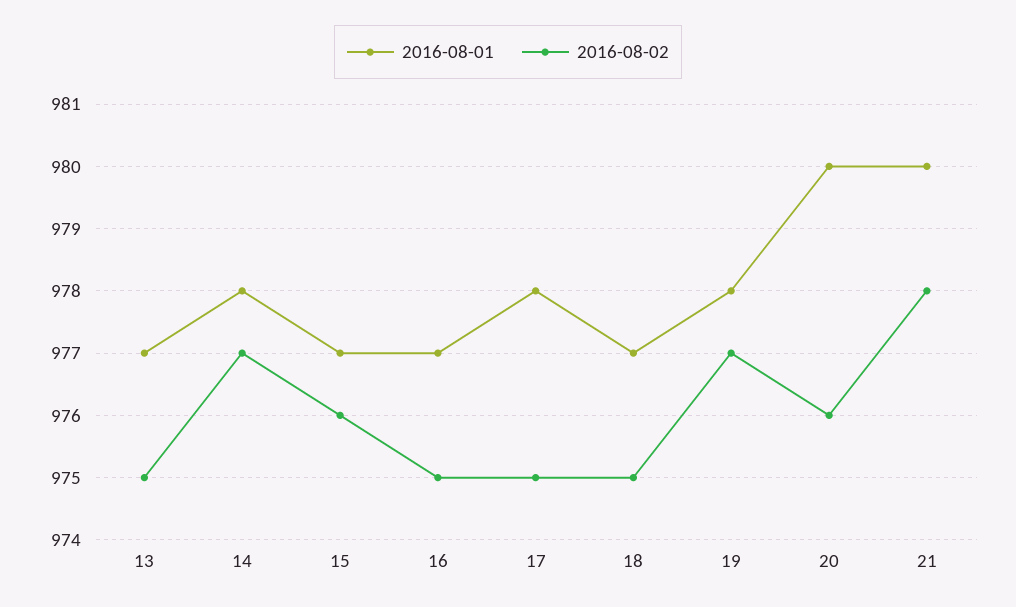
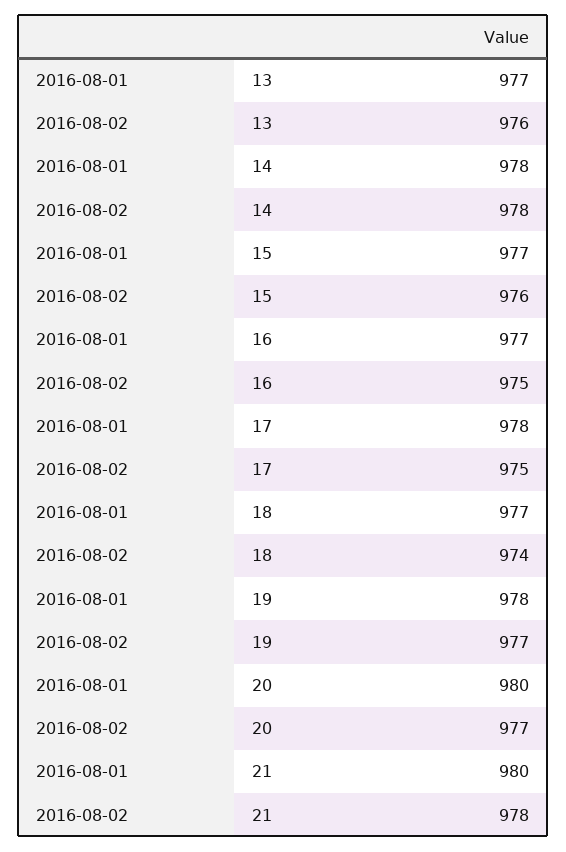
2016-08-02, 13: 975 -> 976
2016-08-02, 14: 977 -> 978
2016-08-02, 18: 975 -> 974
2016-08-02, 20: 976 -> 977

